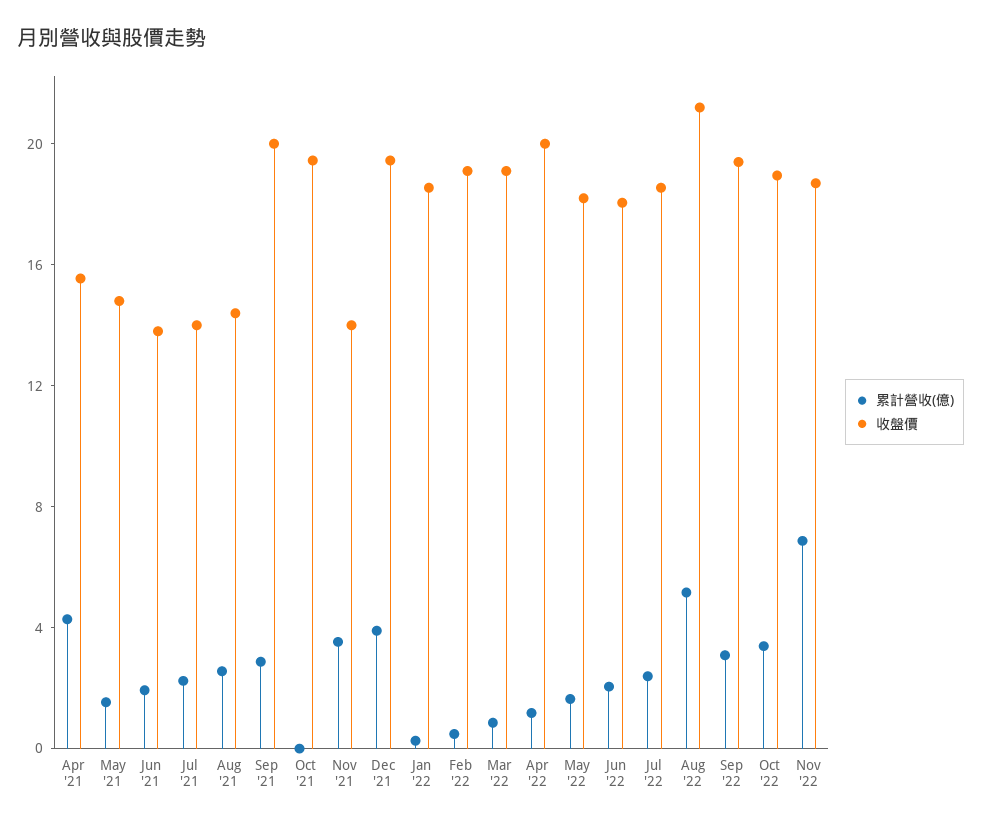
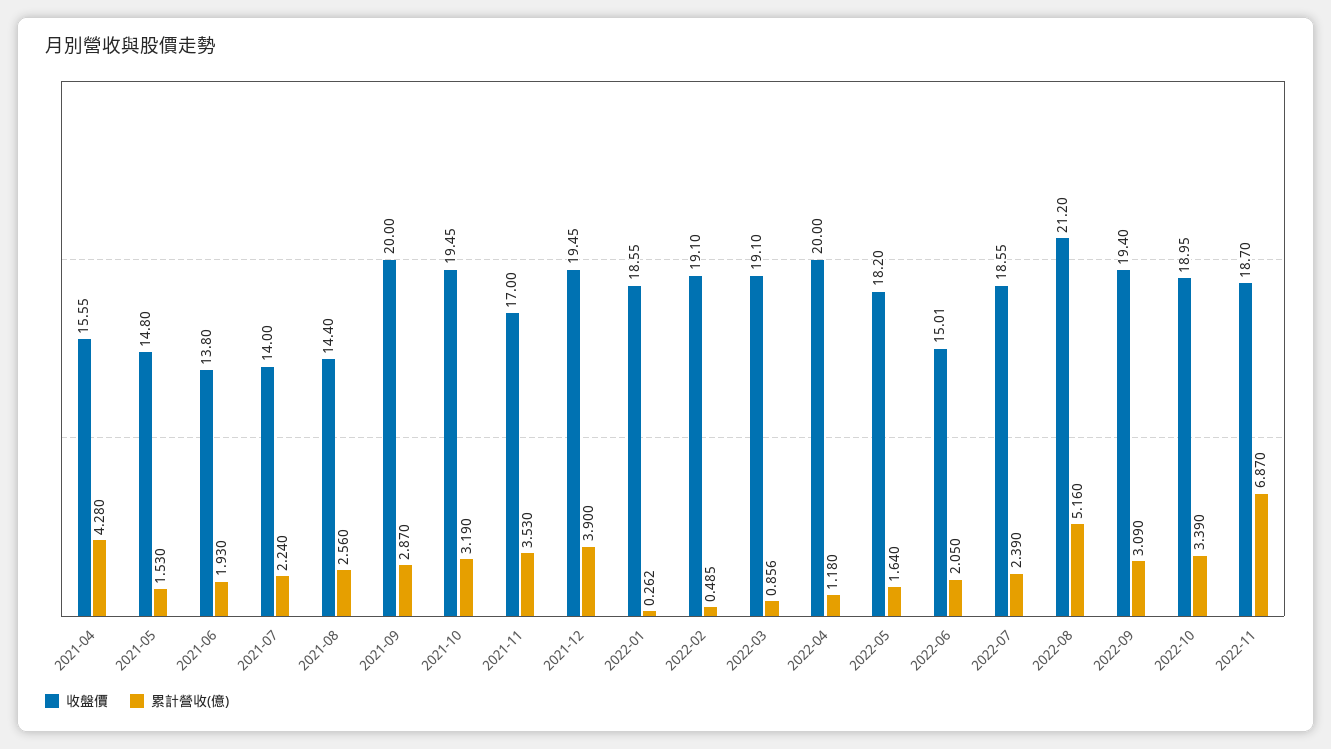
累計營收(億), Oct '21: 0 -> 3.19
收盤價, Nov '21: 14 -> 17
收盤價, Jun '22: 18 -> 15.01

